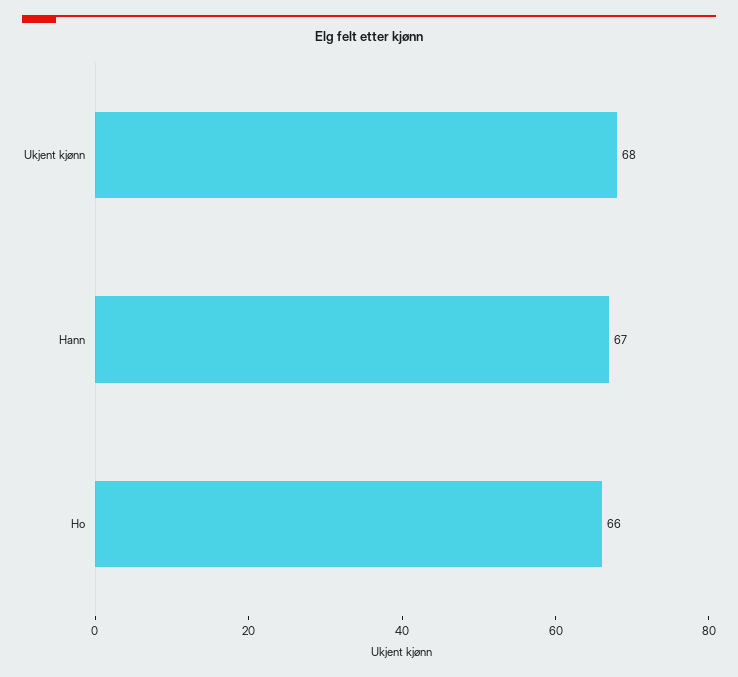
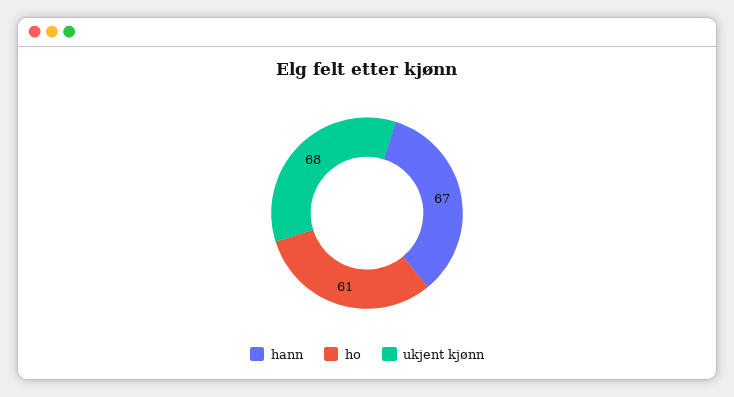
Ho: 66 -> 61

